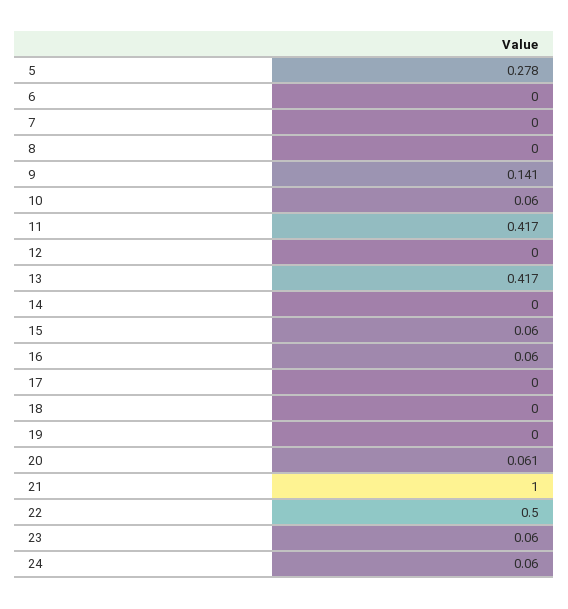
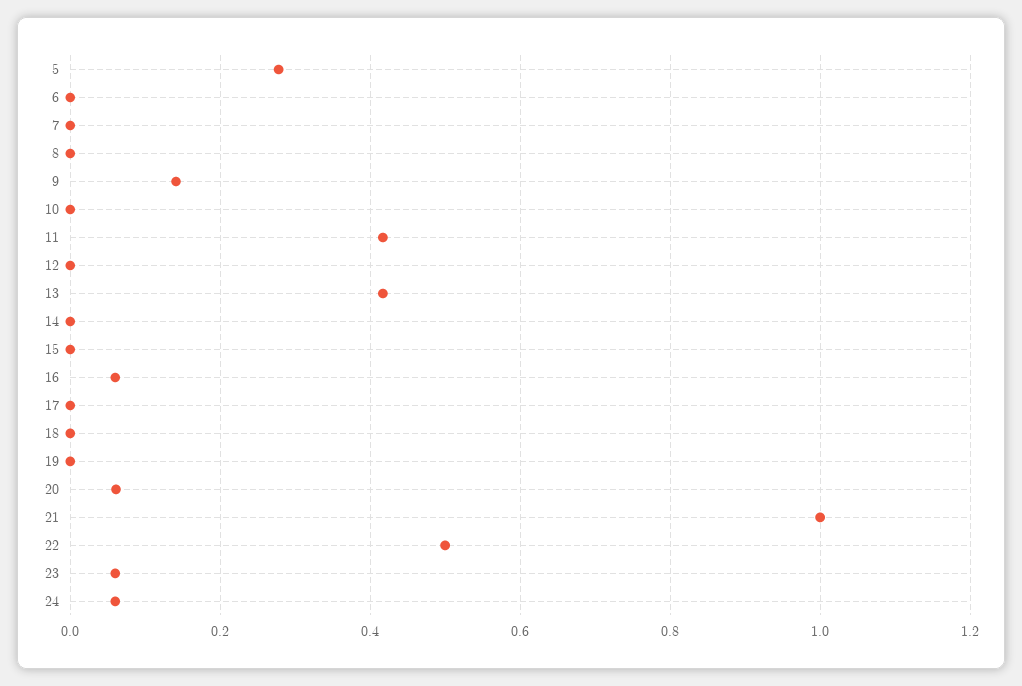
10: 0.06 -> 0
15: 0.06 -> 0

